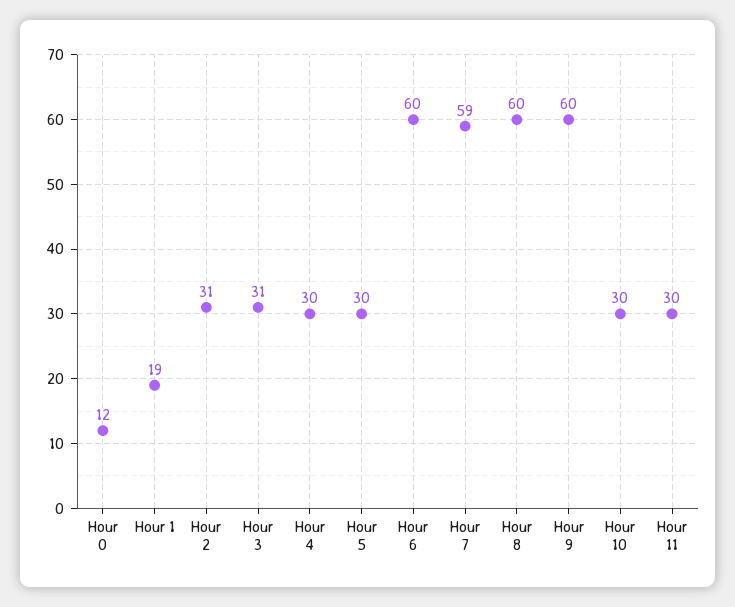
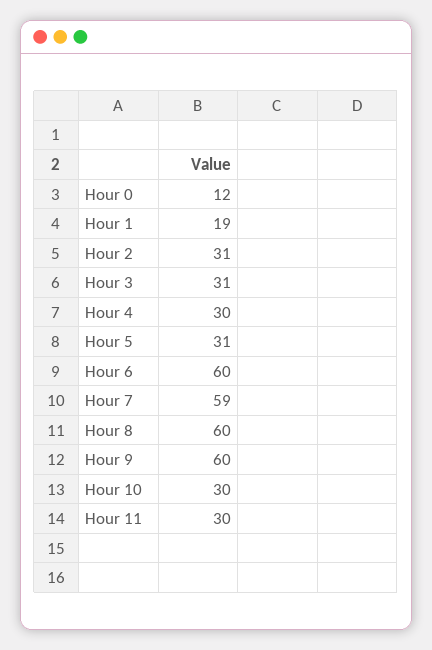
Hour 5: 30 -> 31

